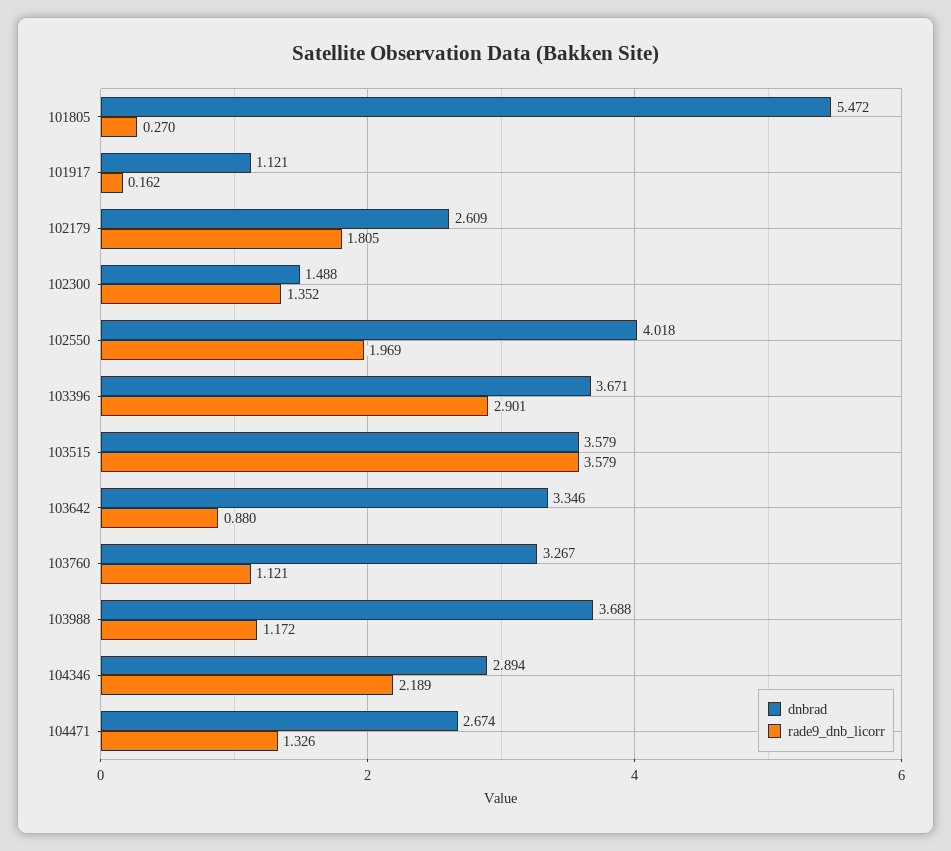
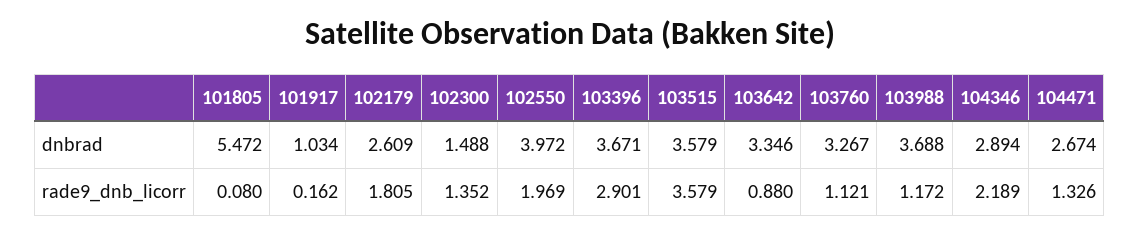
rade9_dnb_licorr, 101805: 0.27 -> 0.08
dnbrad, 101917: 1.121 -> 1.034
dnbrad, 102550: 4.018 -> 3.972

